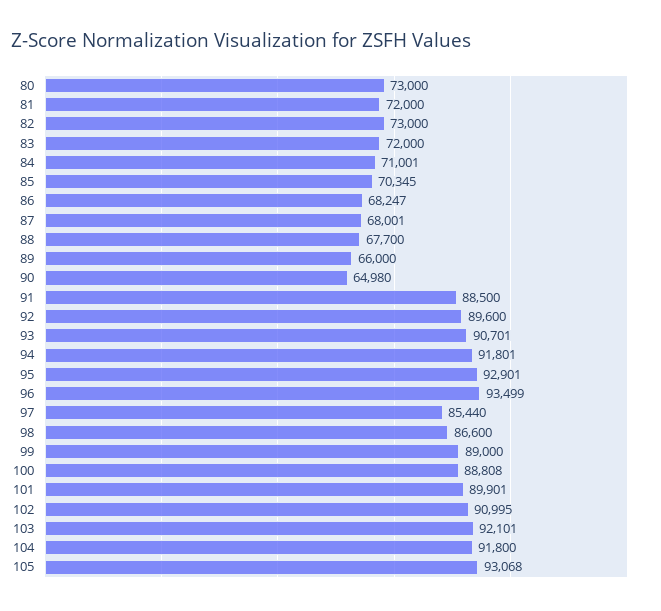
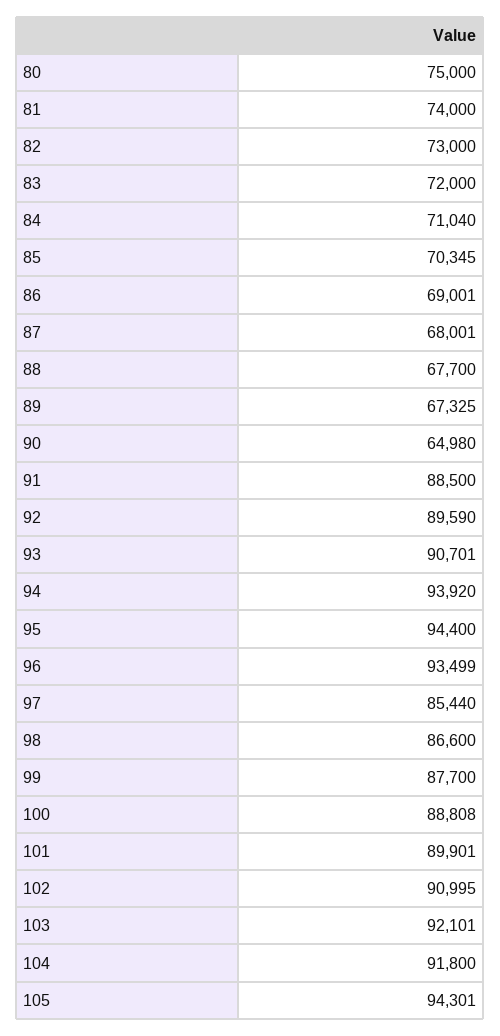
80: 73000 -> 75000
81: 72000 -> 74000
84: 71001 -> 71040
86: 68247 -> 69001
89: 66000 -> 67325
92: 89600 -> 89590
94: 91801 -> 93920
95: 92901 -> 94400
99: 89000 -> 87700
105: 93068 -> 94301

